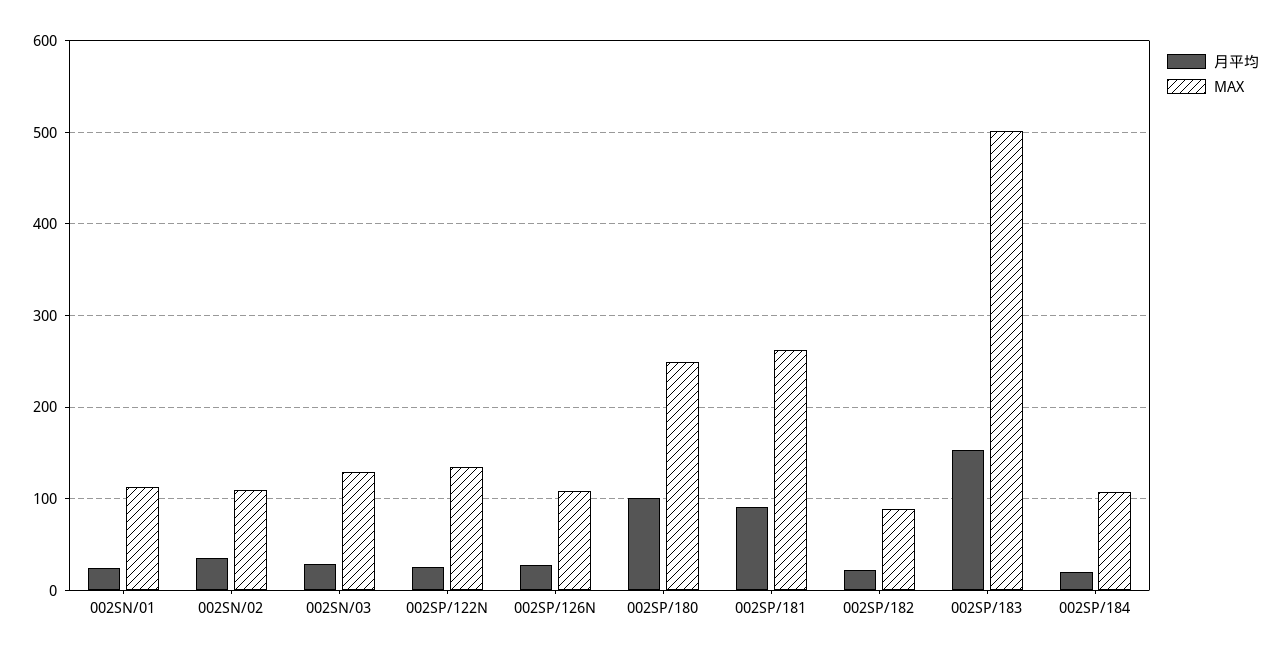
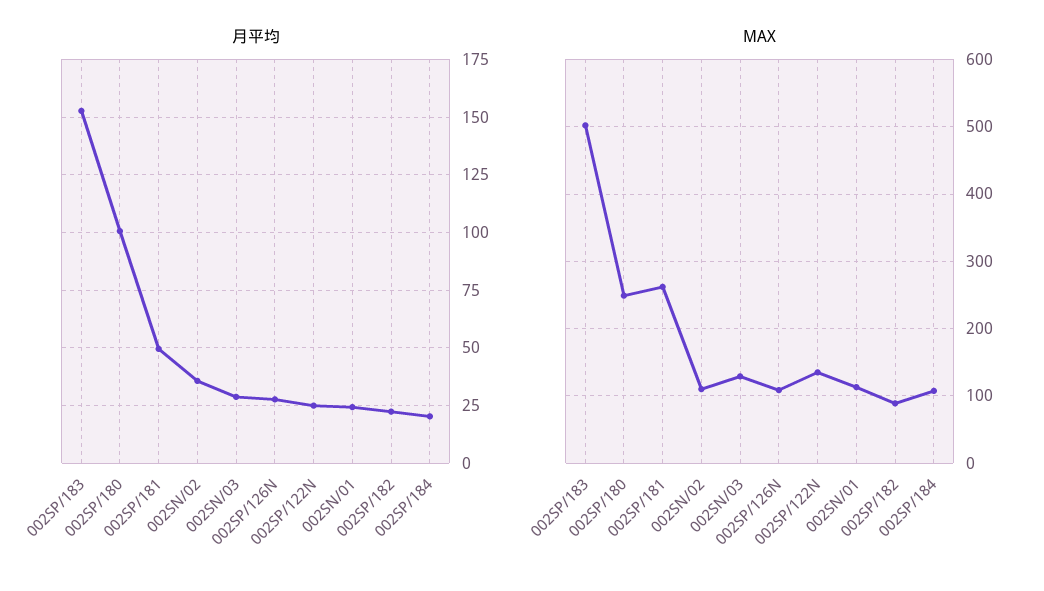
月平均, 002SP/181: 90 -> 50

